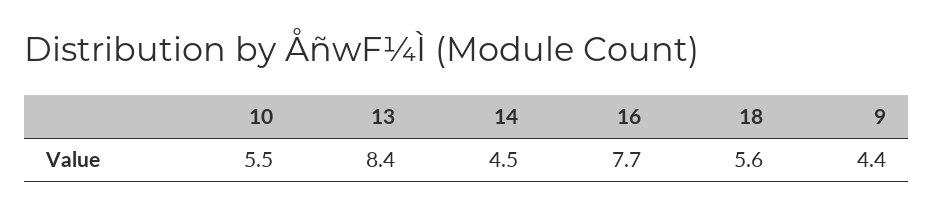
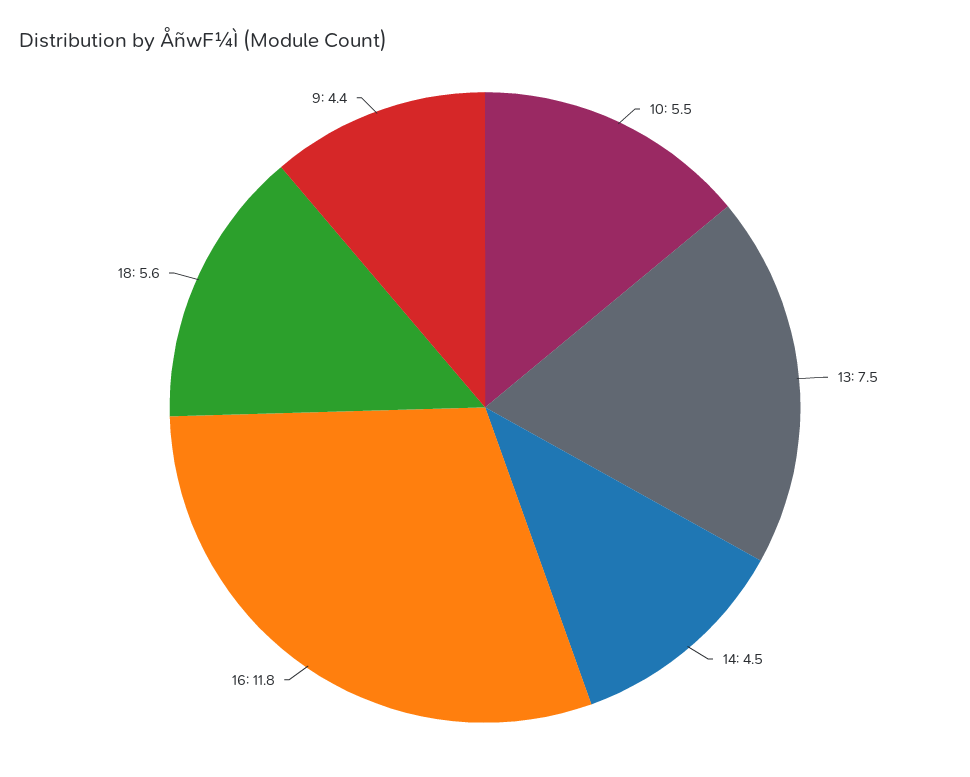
13: 8.4 -> 7.5
16: 7.7 -> 11.8

